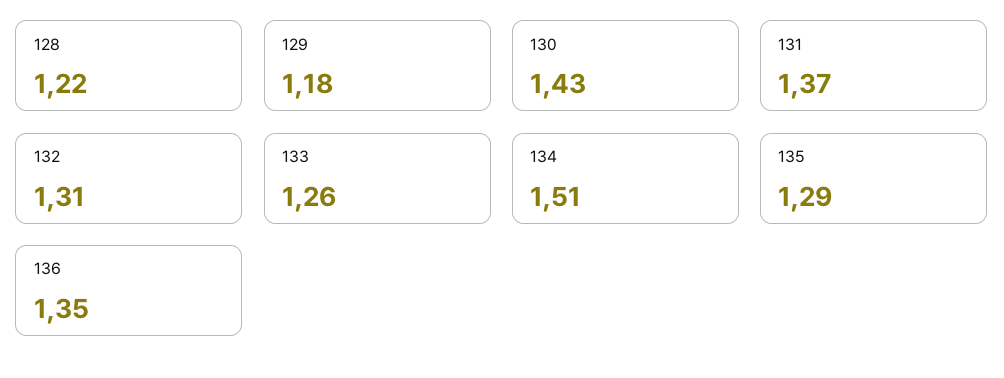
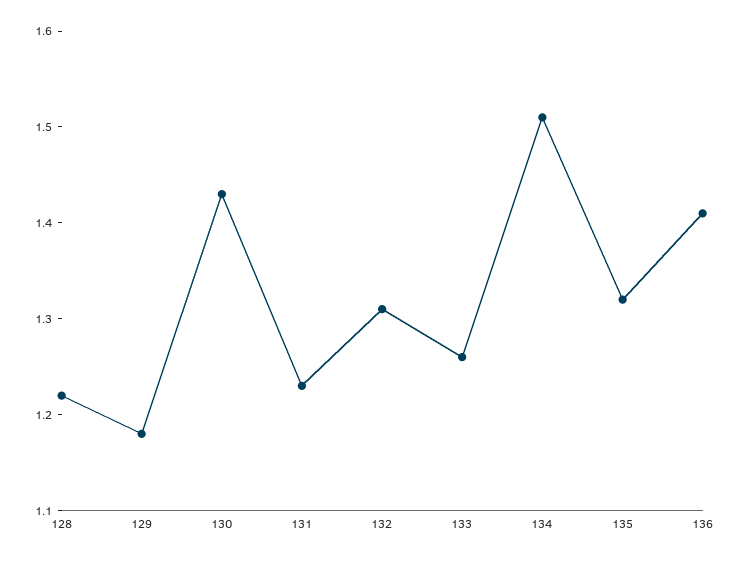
131: 1.37 -> 1.23
135: 1.29 -> 1.32
136: 1.35 -> 1.41

